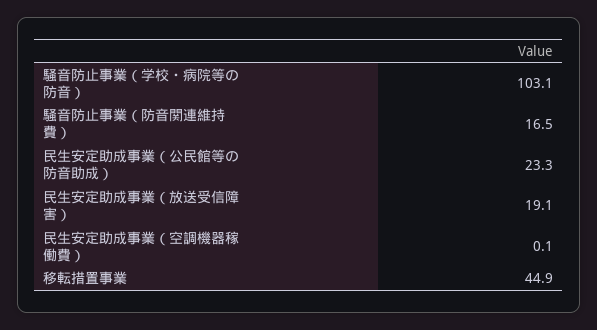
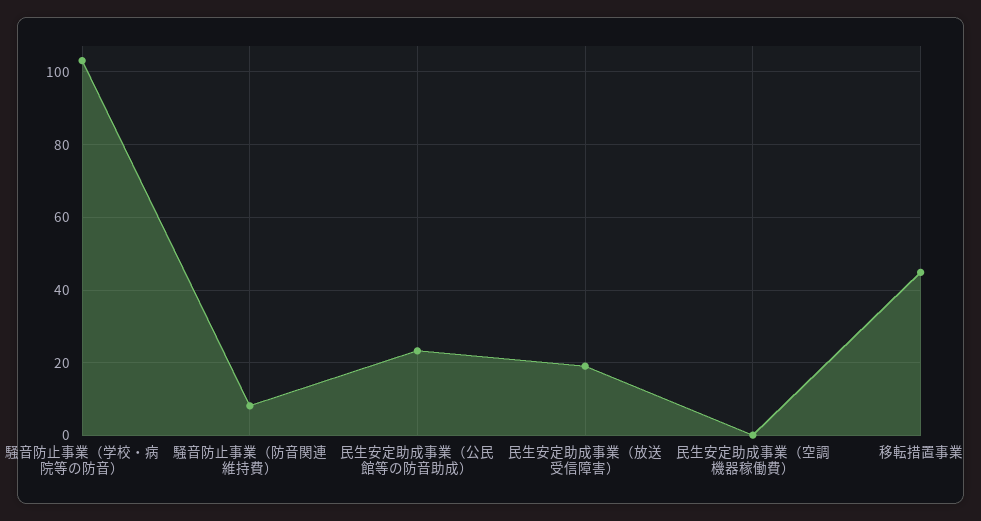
騒音防止事業（防音関連維持費）: 16.5 -> 8

